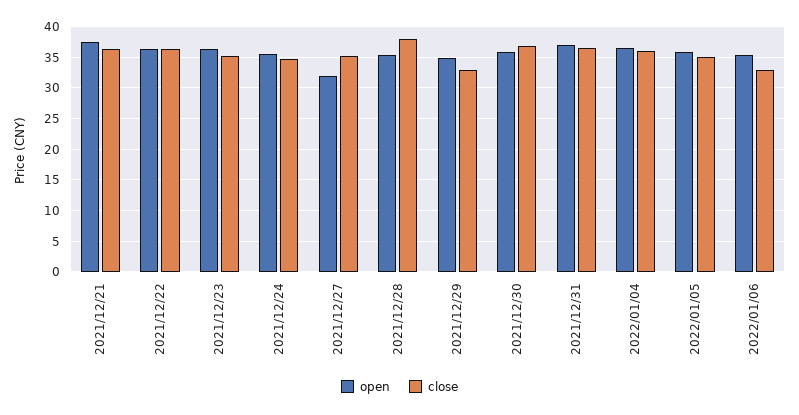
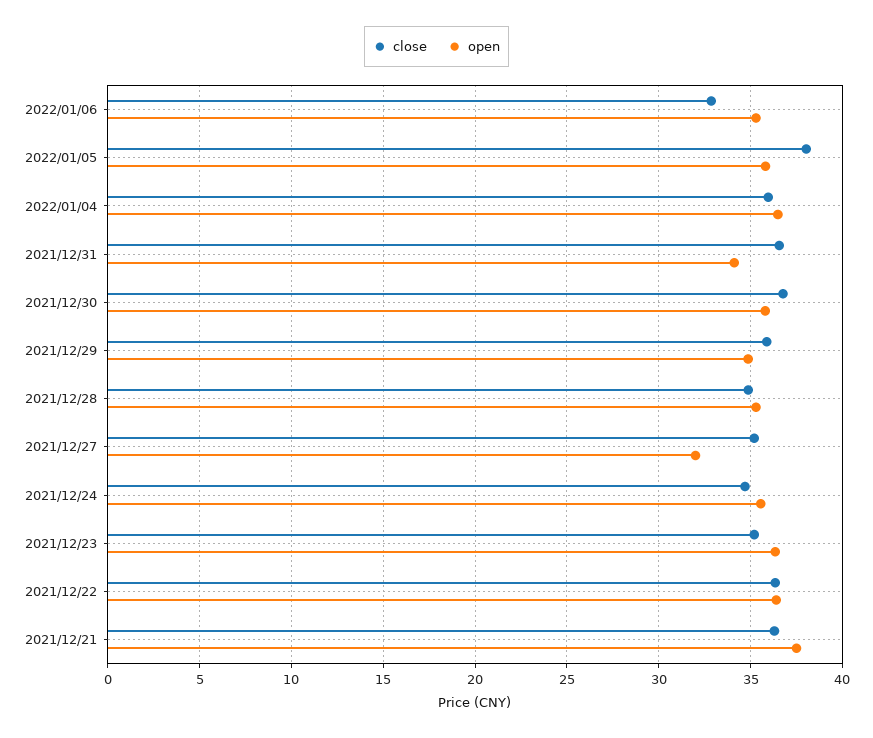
close, 2021/12/28: 38 -> 35
close, 2021/12/29: 33 -> 36
open, 2021/12/31: 37 -> 34
close, 2022/01/05: 35 -> 38

